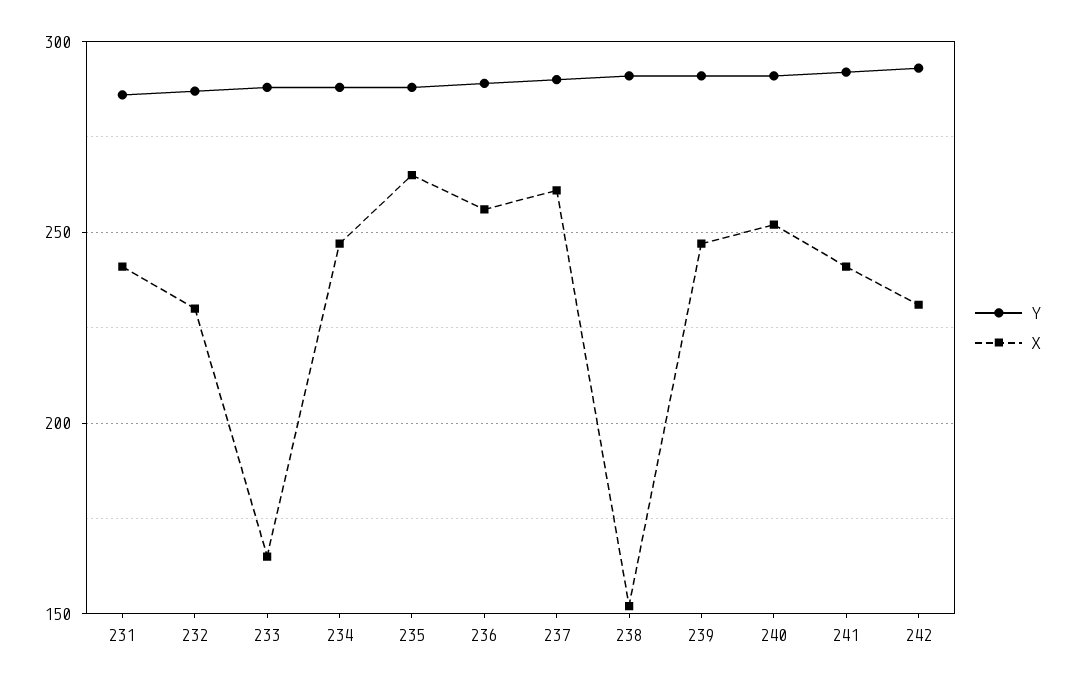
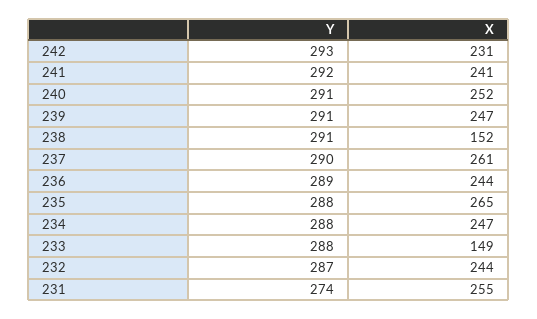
Y, 231: 285 -> 274
X, 231: 240 -> 255
X, 232: 230 -> 244
X, 233: 165 -> 149
X, 236: 255 -> 244

